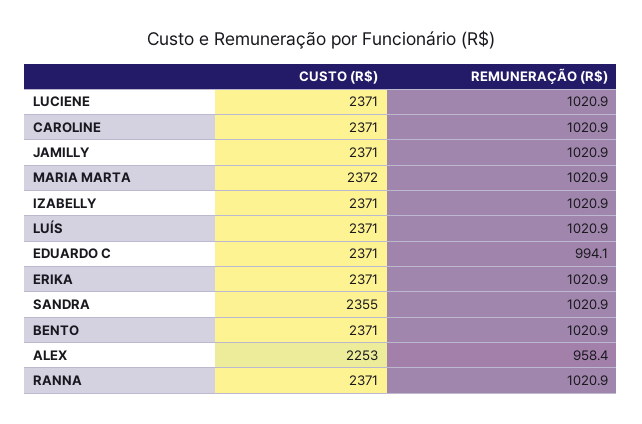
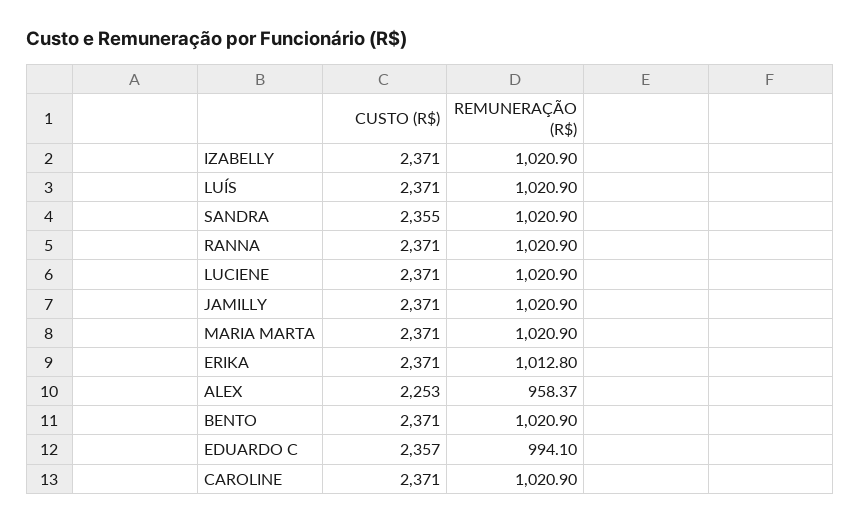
CUSTO (R$), MARIA MARTA: 2372 -> 2371
CUSTO (R$), EDUARDO C: 2371 -> 2357
REMUNERAÇÃO (R$), ERIKA: 1020.9 -> 1012.8

